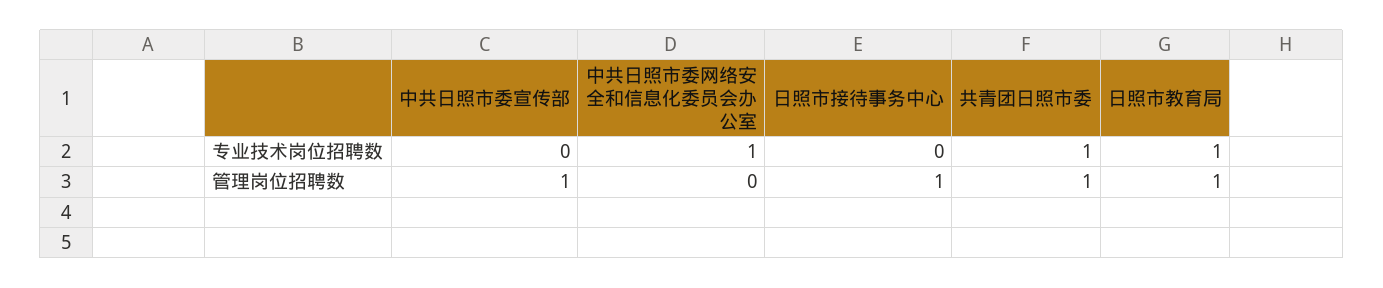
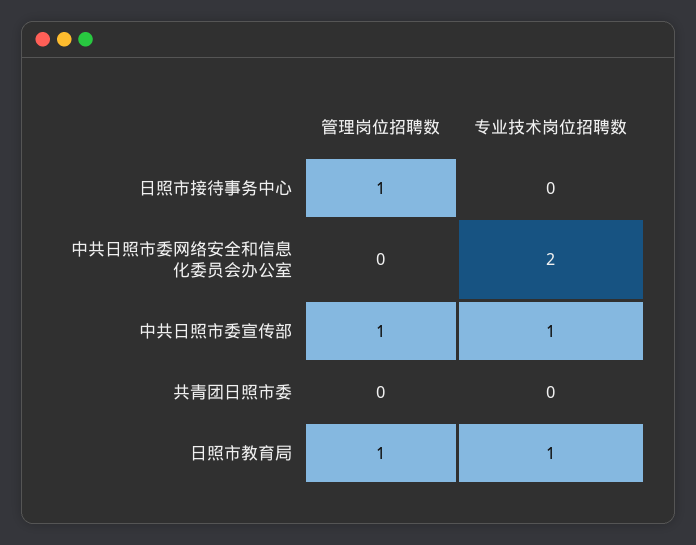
中共日照市委宣传部, 专业技术岗位招聘数: 0 -> 1
中共日照市委网络安全和信息化委员会办公室, 专业技术岗位招聘数: 1 -> 2
共青团日照市委, 专业技术岗位招聘数: 1 -> 0
共青团日照市委, 管理岗位招聘数: 1 -> 0

